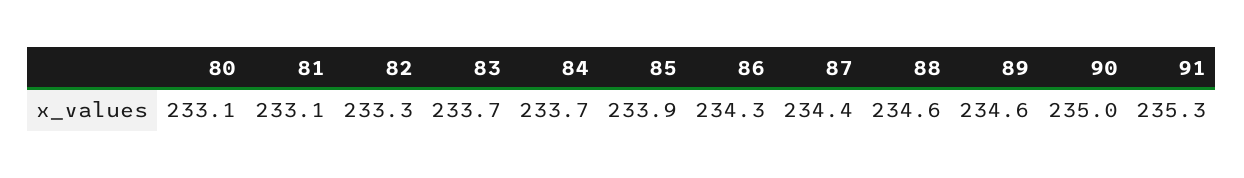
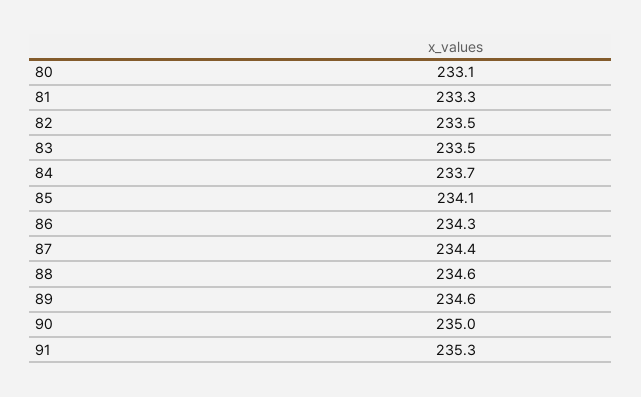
81: 233.1 -> 233.3
82: 233.3 -> 233.5
83: 233.7 -> 233.5
85: 233.9 -> 234.1

